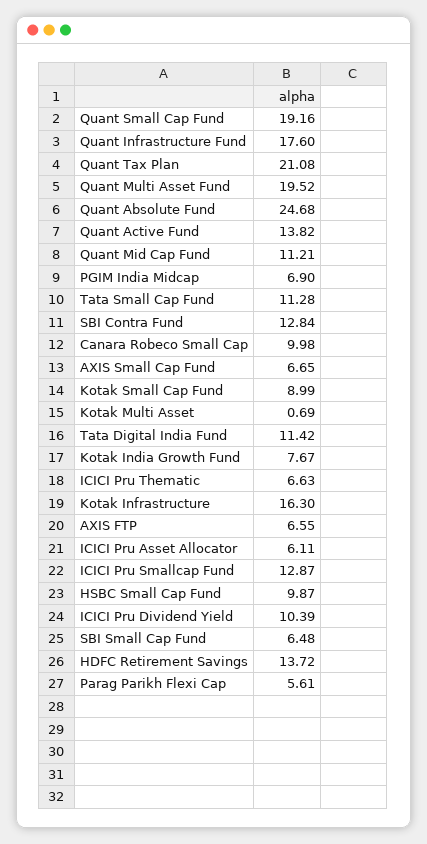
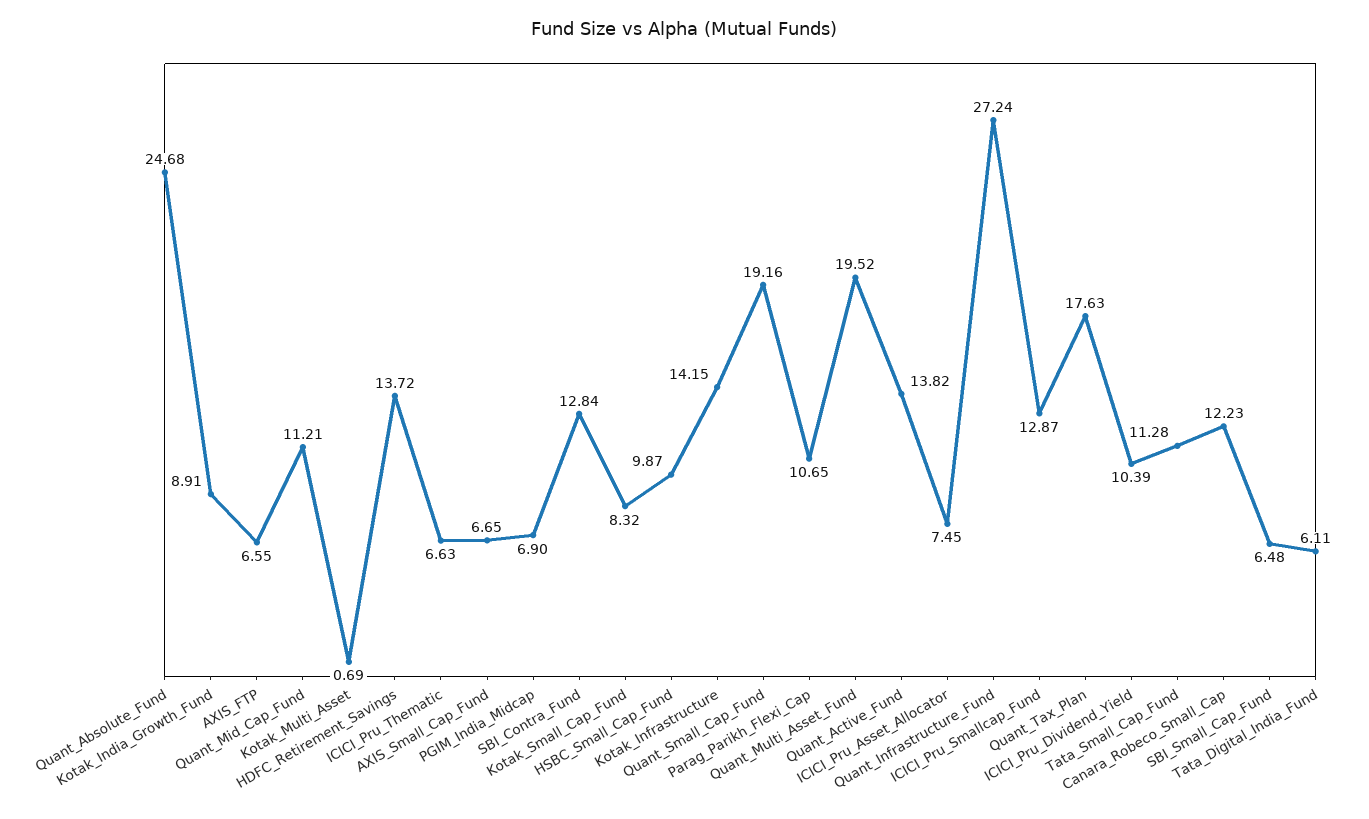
Quant Infrastructure Fund: 17.6 -> 27.24
Quant Tax Plan: 21.08 -> 17.63
Canara Robeco Small Cap: 9.98 -> 12.23
Kotak Small Cap Fund: 8.99 -> 8.32
Tata Digital India Fund: 11.42 -> 6.11
Kotak India Growth Fund: 7.67 -> 8.91
Kotak Infrastructure: 16.3 -> 14.15
ICICI Pru Asset Allocator: 6.11 -> 7.45
Parag Parikh Flexi Cap: 5.61 -> 10.65

